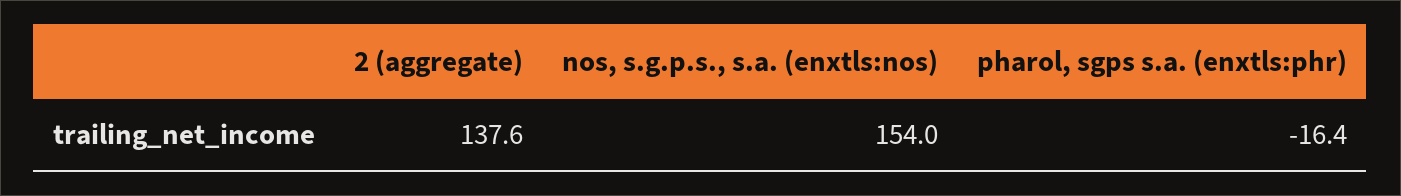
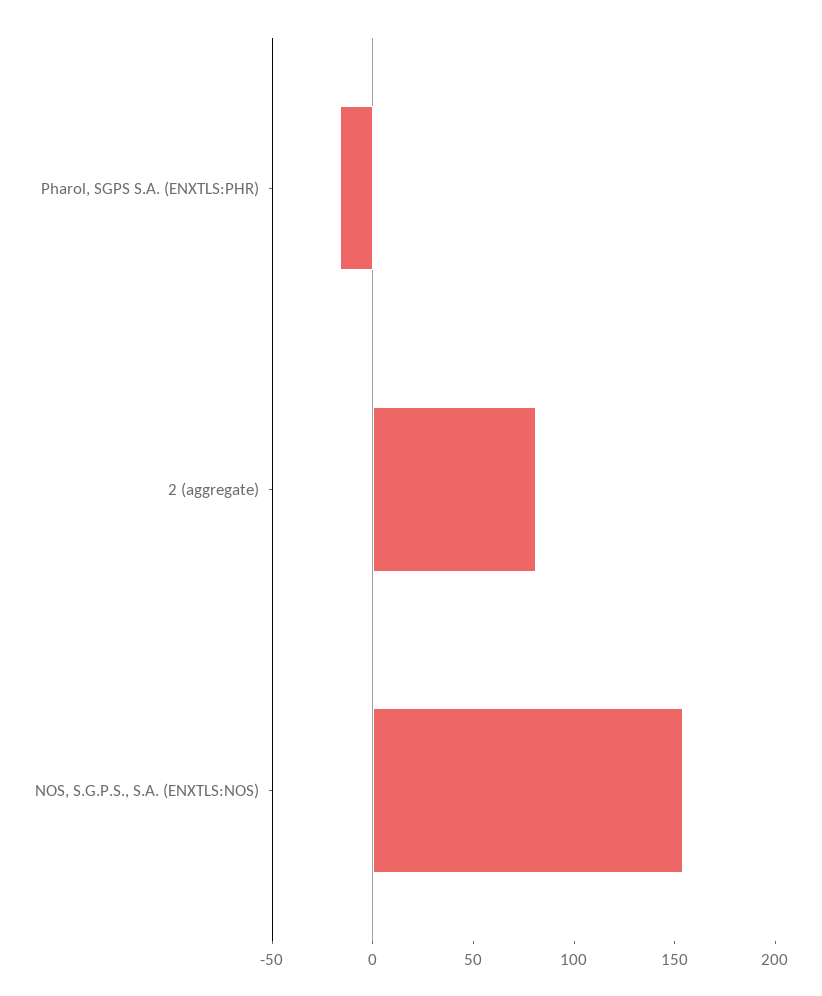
2 (aggregate): 137.6 -> 80

